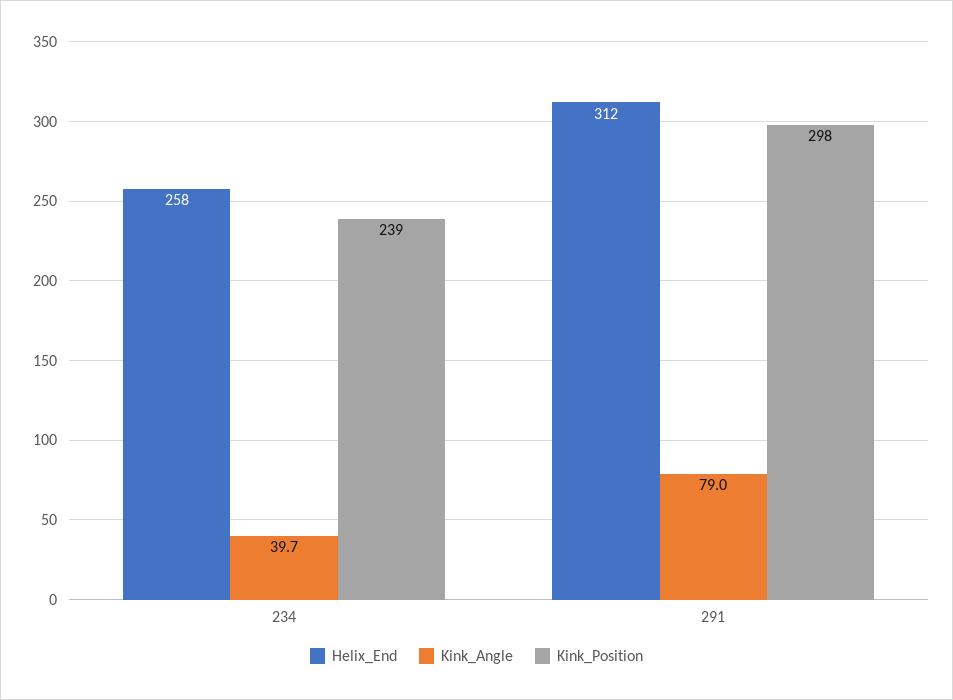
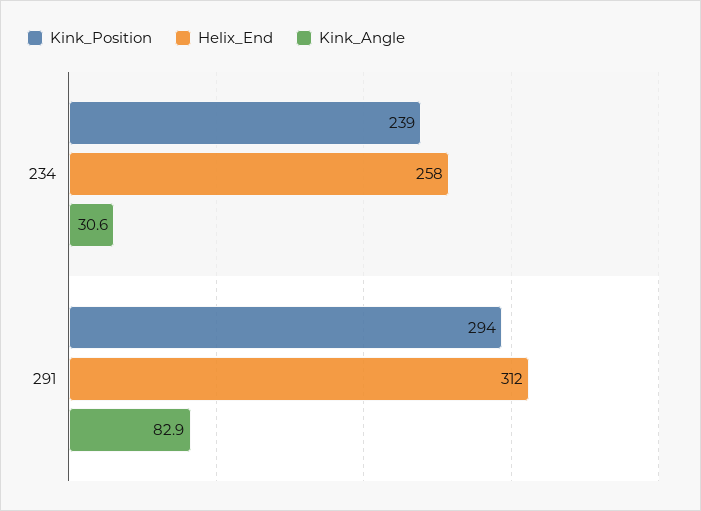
Kink_Angle, 234: 39.7 -> 30.6
Kink_Angle, 291: 79 -> 82.9
Kink_Position, 291: 298 -> 294

